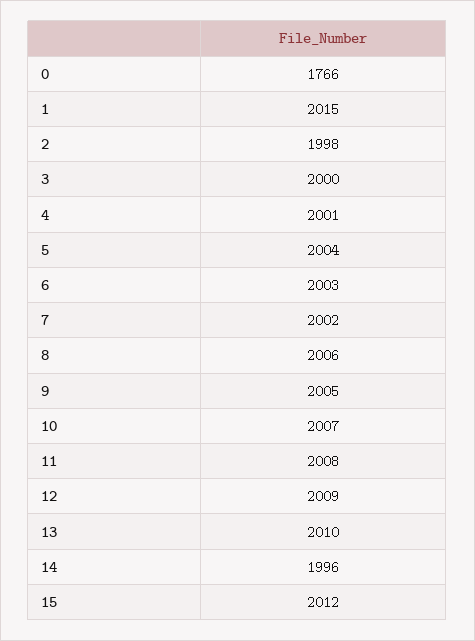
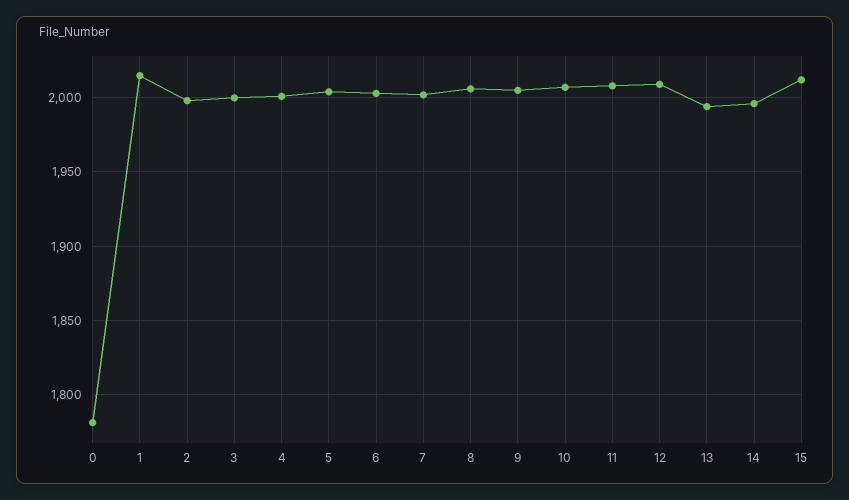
0: 1766 -> 1780
13: 2010 -> 1995

